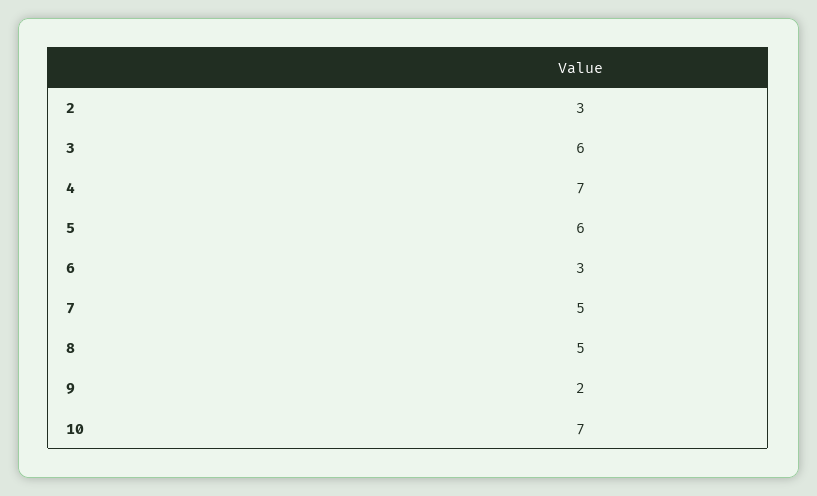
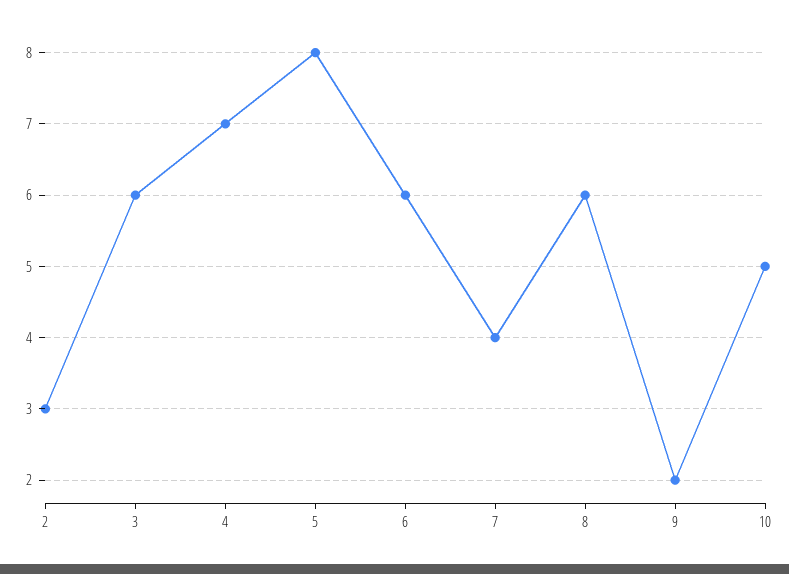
5: 6 -> 8
6: 3 -> 6
7: 5 -> 4
8: 5 -> 6
10: 7 -> 5

